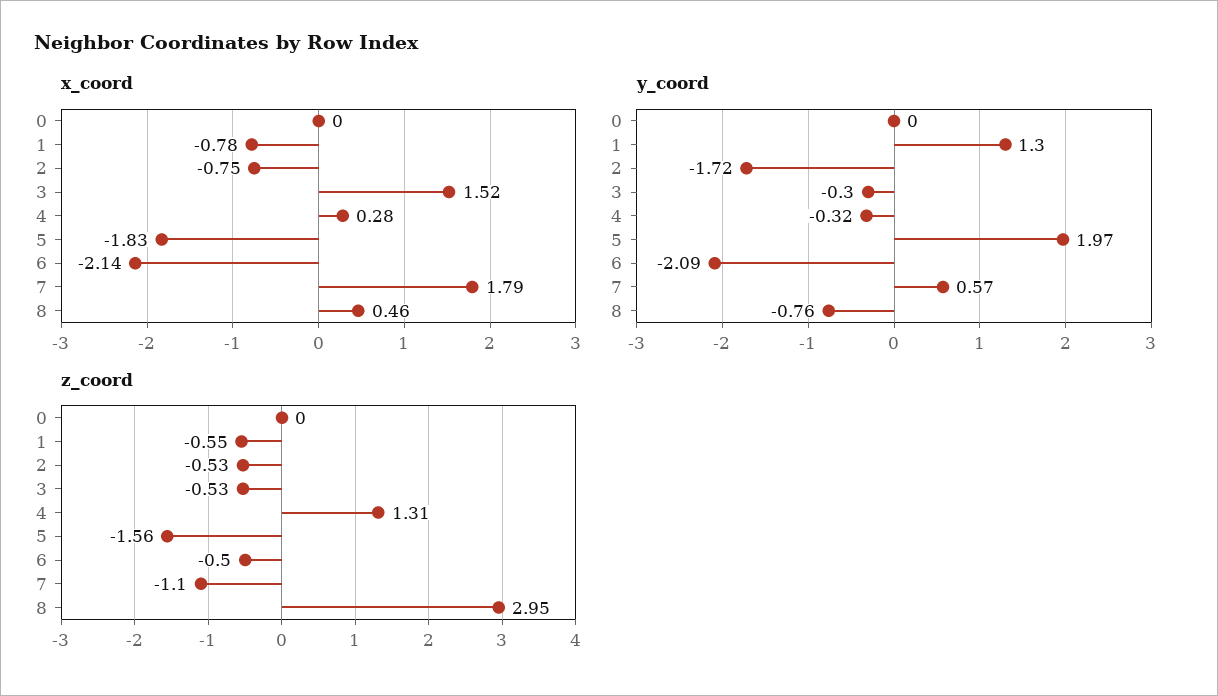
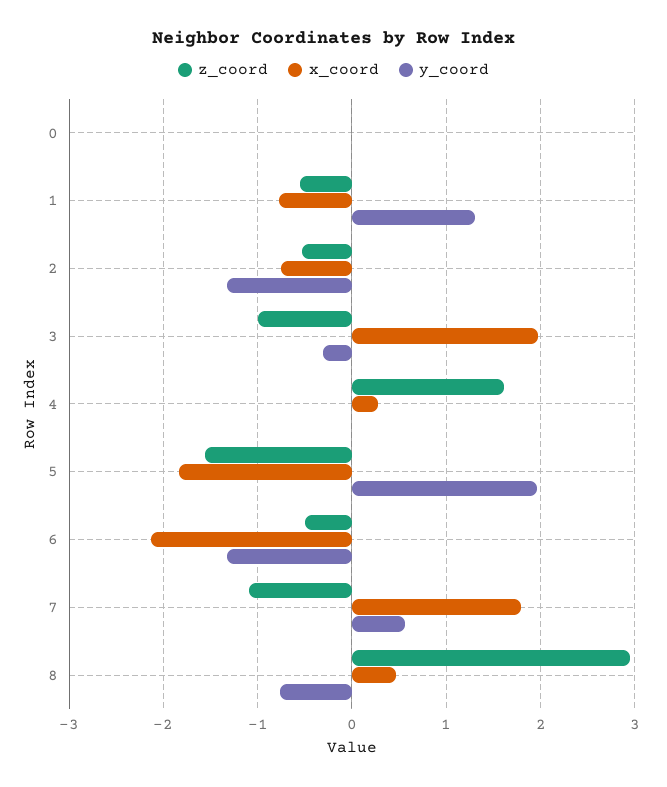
x_coord, 3: 1.52 -> 2
y_coord, 2: -1.72 -> -1.3
y_coord, 4: -0.32 -> 0
y_coord, 6: -2.09 -> -1.3
z_coord, 3: -0.53 -> -1
z_coord, 4: 1.31 -> 1.6

